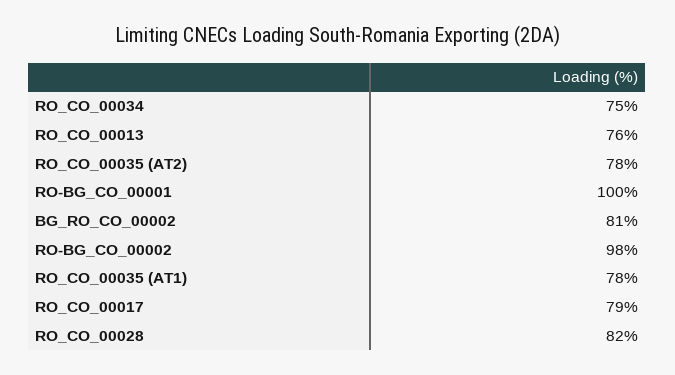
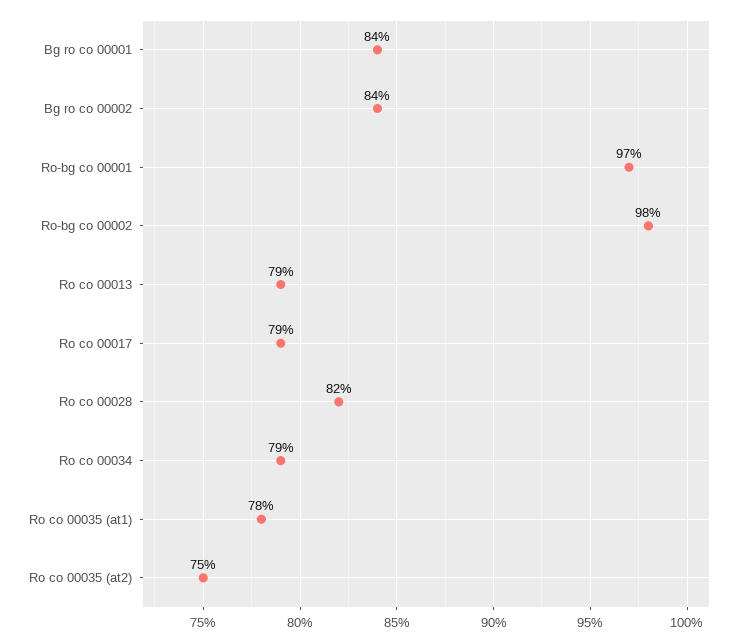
RO_CO_00034: 75 -> 79
RO_CO_00013: 76 -> 79
RO_CO_00035 (AT2): 78 -> 75
RO-BG_CO_00001: 100 -> 97
BG_RO_CO_00002: 81 -> 84
Bg ro co 00001: none -> 84

